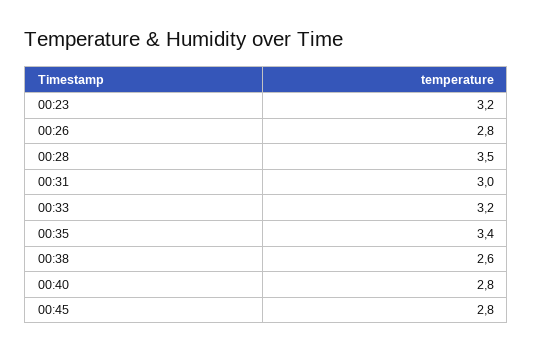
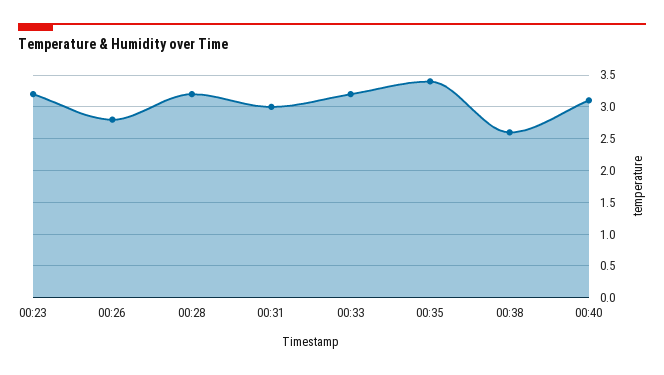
00:28: 3.5 -> 3.2
00:40: 2.8 -> 3.1
00:45: 2.8 -> none

